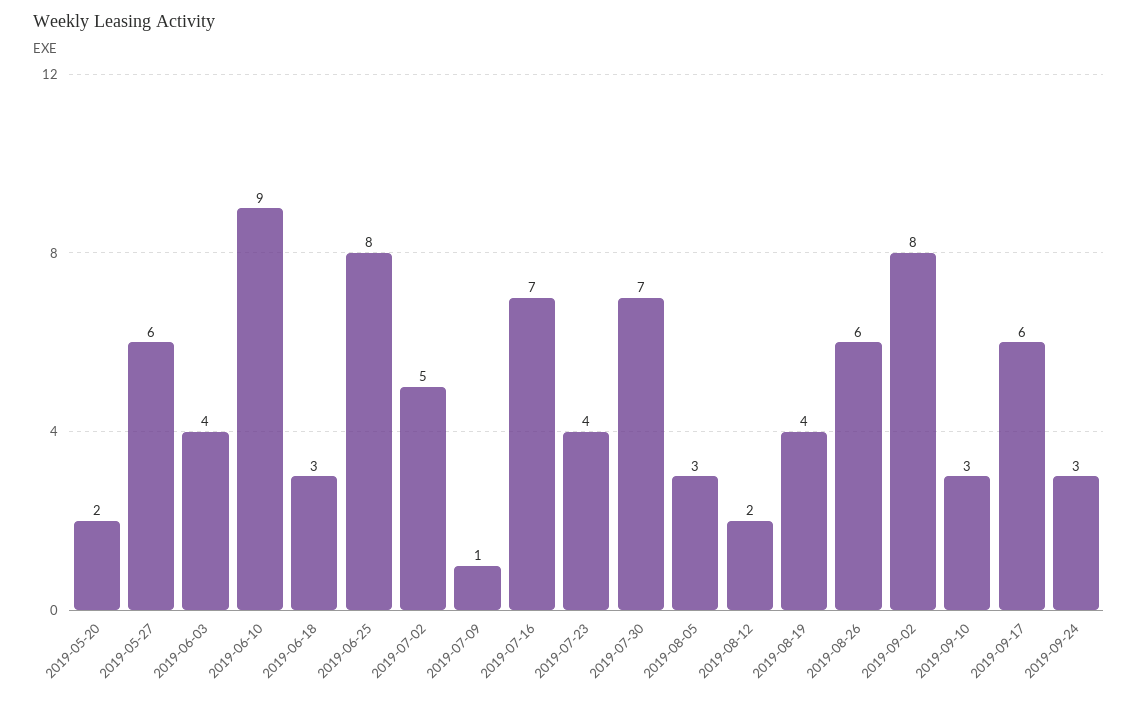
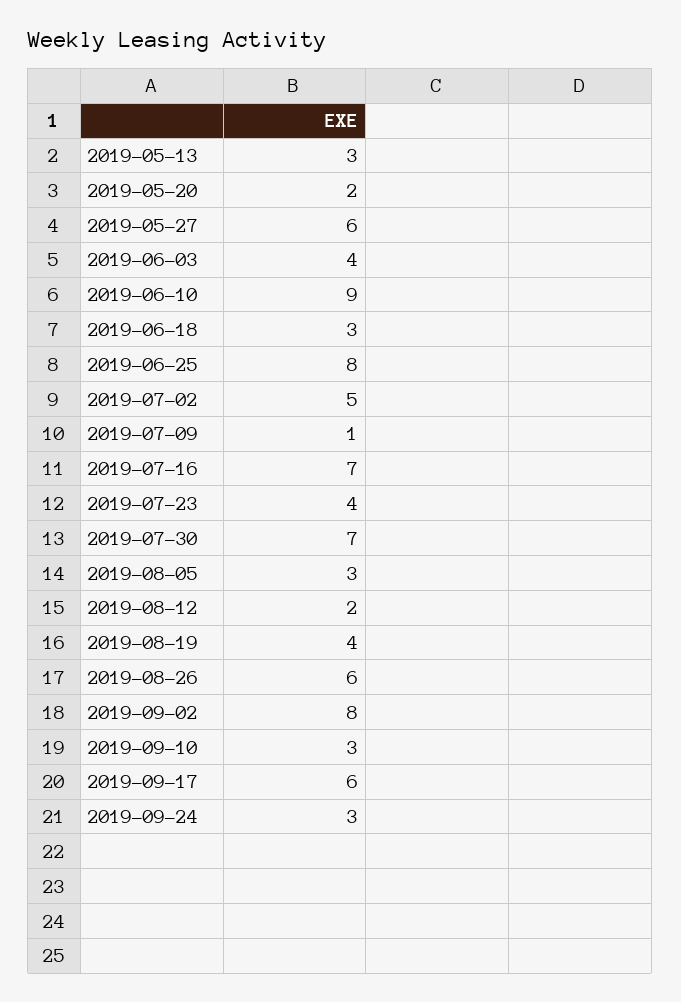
2019-05-13: none -> 3

